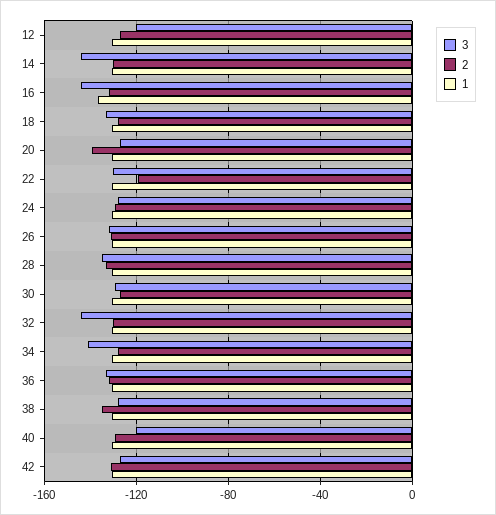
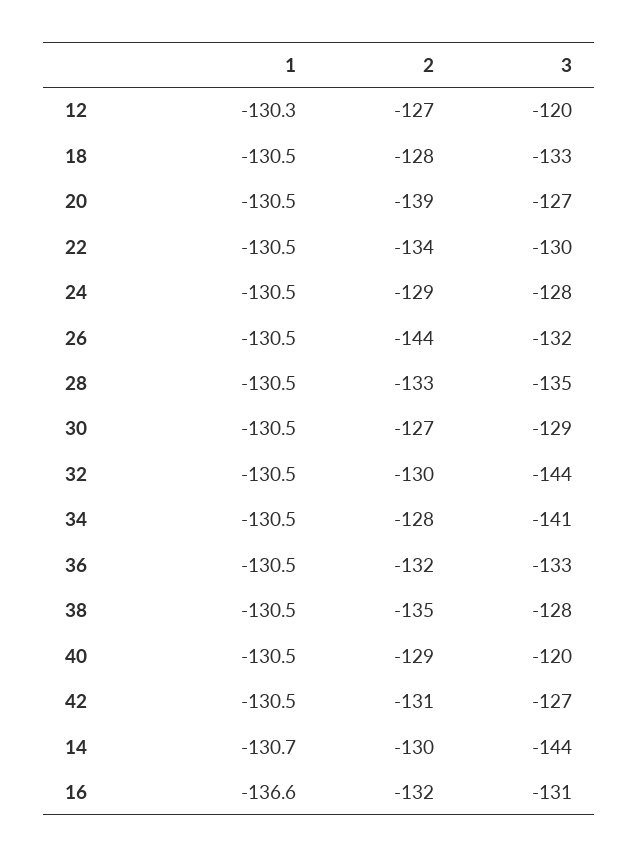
3, 16: -145 -> -131
2, 22: -120 -> -134
2, 26: -130 -> -144

